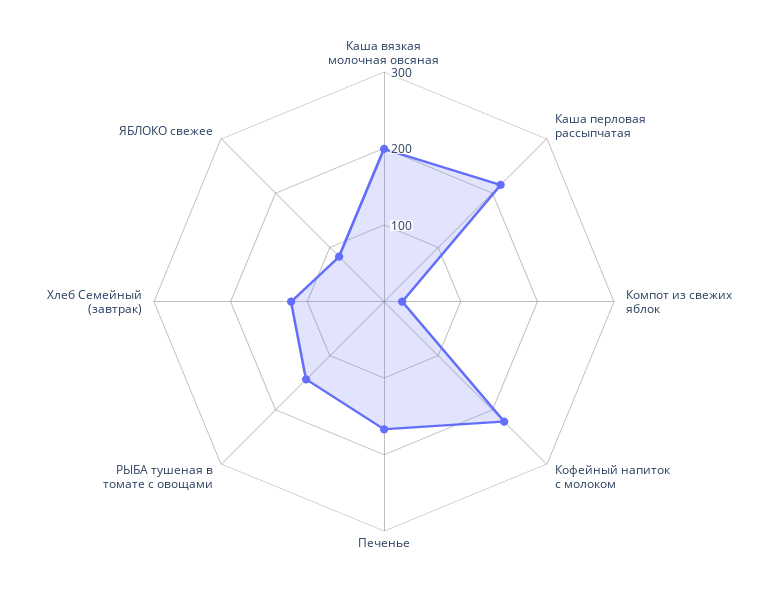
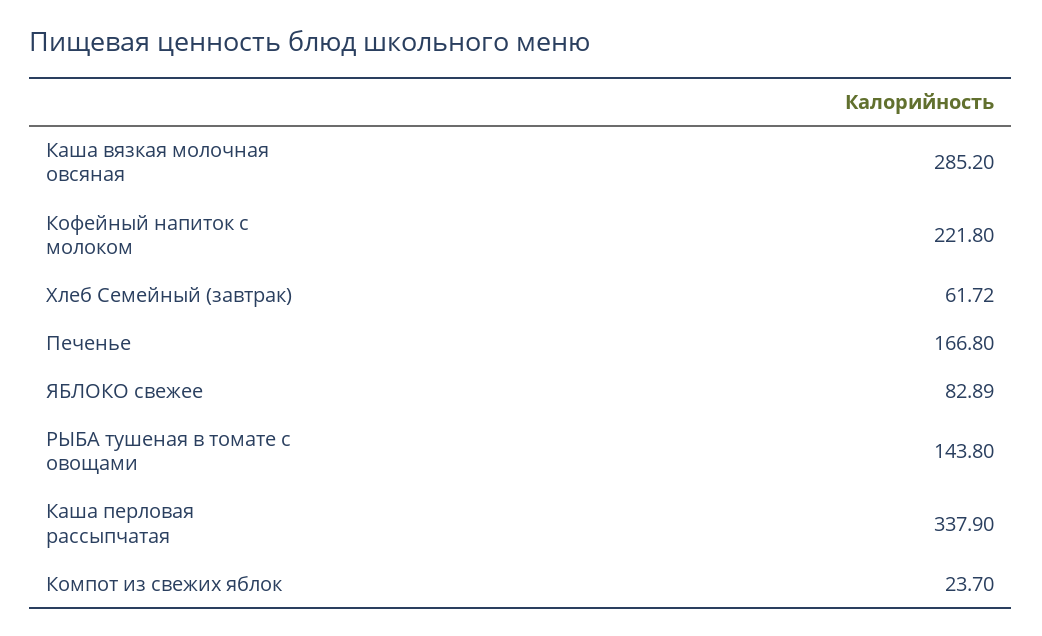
Каша вязкая молочная овсяная: 200 -> 285.2
Каша перловая рассыпчатая: 220 -> 337.9
Хлеб Семейный (завтрак): 120 -> 61.72

